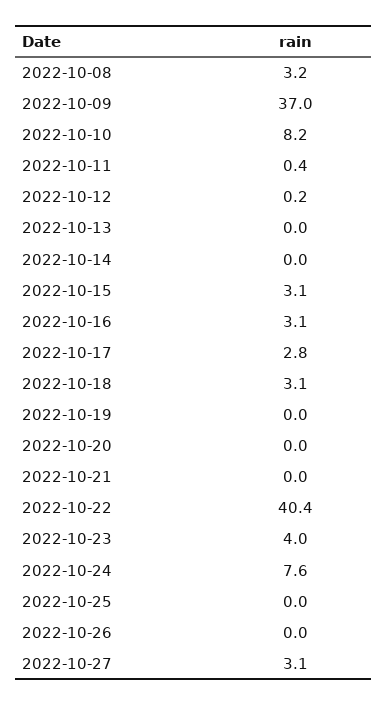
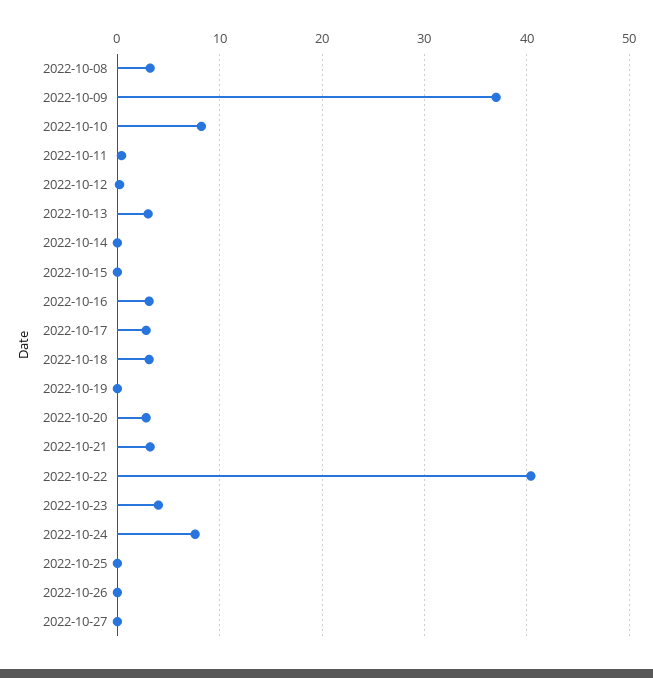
2022-10-13: 0 -> 3
2022-10-15: 3.1 -> 0
2022-10-20: 0 -> 3
2022-10-21: 0 -> 3
2022-10-27: 3.1 -> 0

